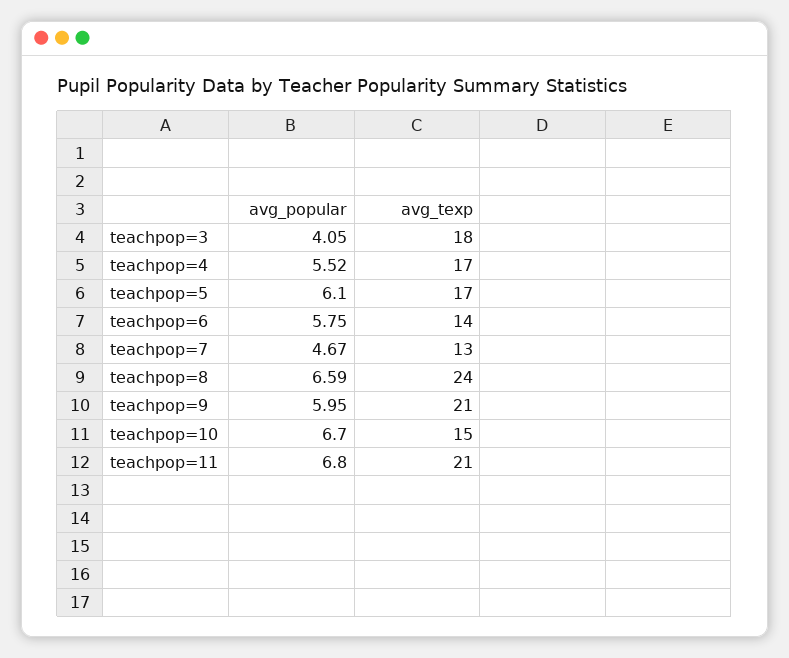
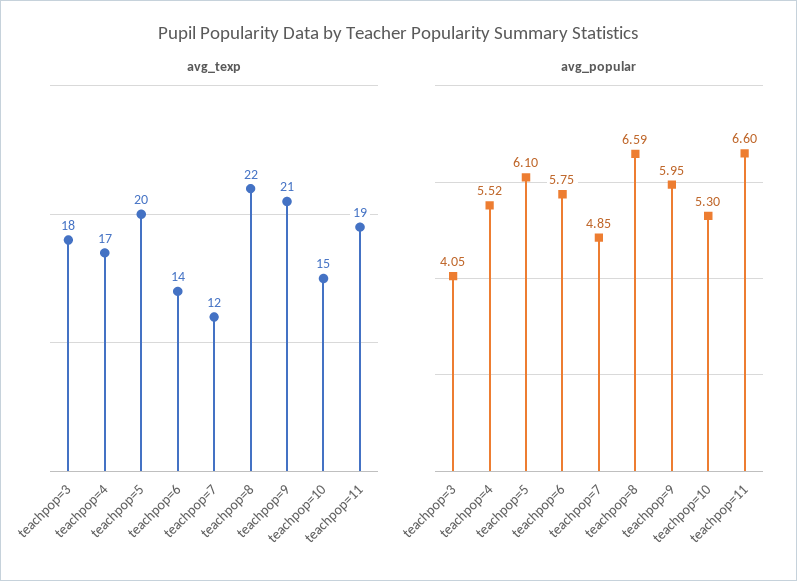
avg_texp, teachpop=5: 17 -> 20
avg_popular, teachpop=7: 4.67 -> 4.85
avg_texp, teachpop=7: 13 -> 12
avg_texp, teachpop=8: 24 -> 22
avg_popular, teachpop=10: 6.7 -> 5.3
avg_popular, teachpop=11: 6.8 -> 6.6
avg_texp, teachpop=11: 21 -> 19

